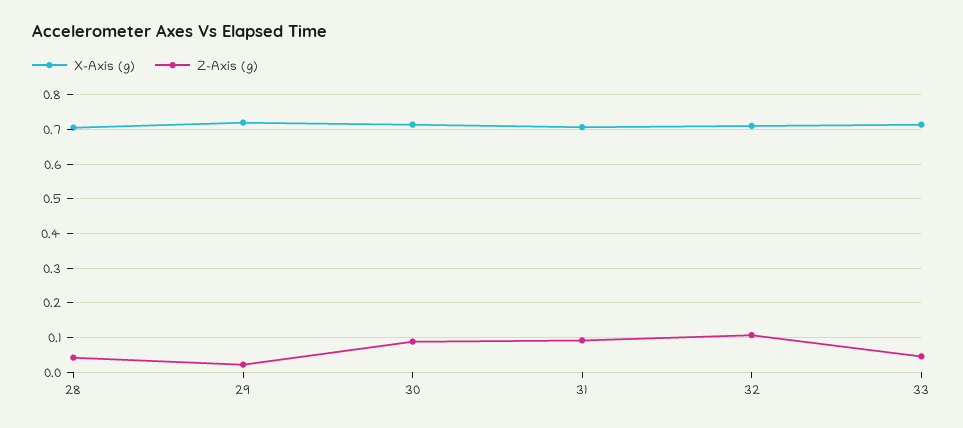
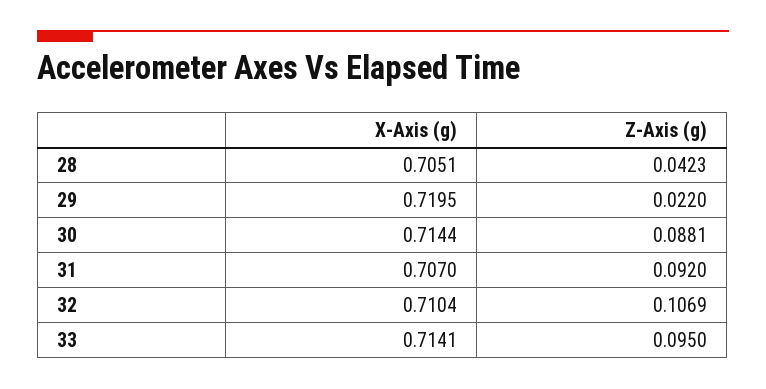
Z-Axis (g), 33: 0.04 -> 0.095

